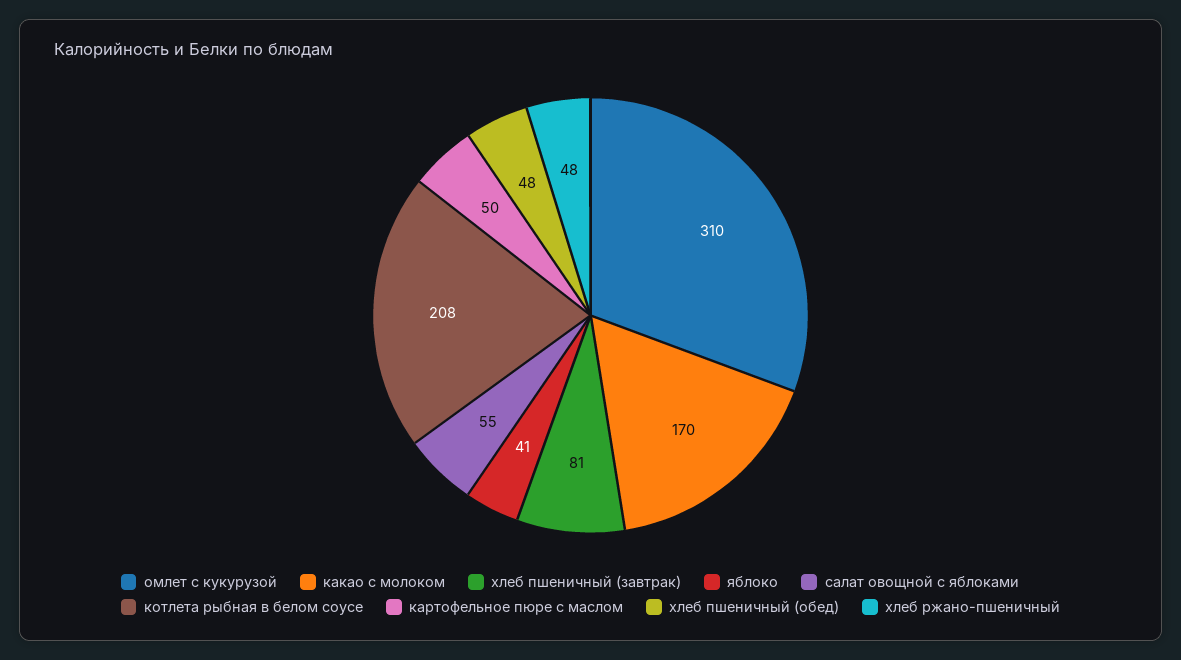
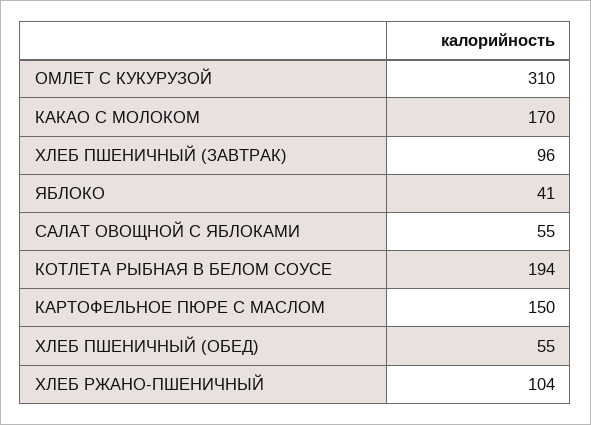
хлеб пшеничный (завтрак): 81 -> 96
котлета рыбная в белом соусе: 208 -> 194
картофельное пюре с маслом: 50 -> 150
хлеб пшеничный (обед): 48 -> 55
хлеб ржано-пшеничный: 48 -> 104

